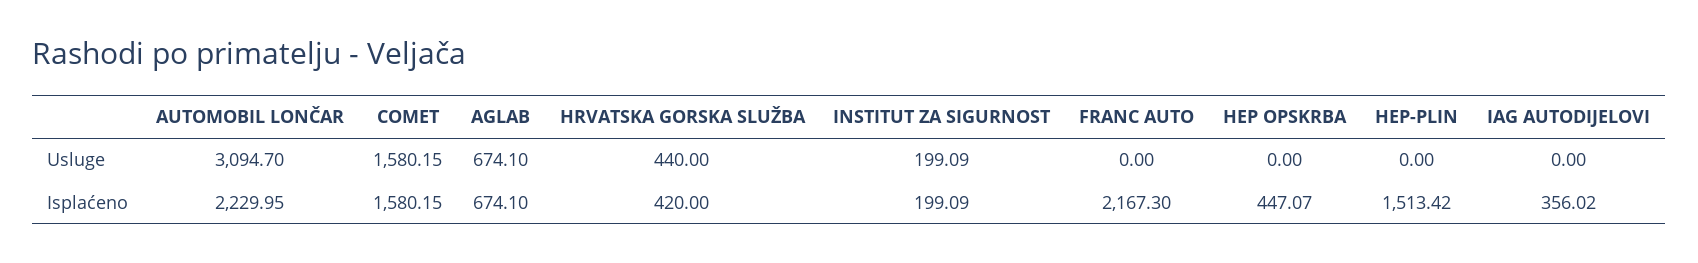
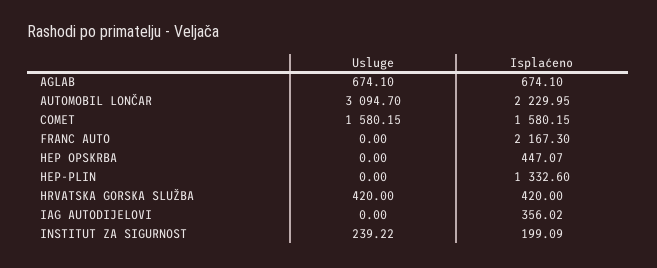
HRVATSKA GORSKA SLUŽBA, Usluge: 440 -> 420
INSTITUT ZA SIGURNOST, Usluge: 199.09 -> 239.22
HEP-PLIN, Isplaćeno: 1513.42 -> 1332.6

